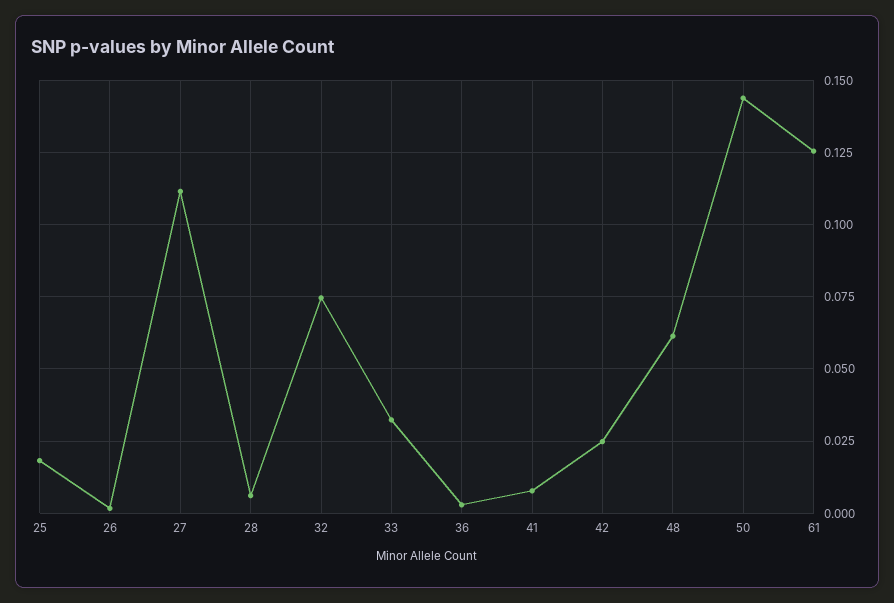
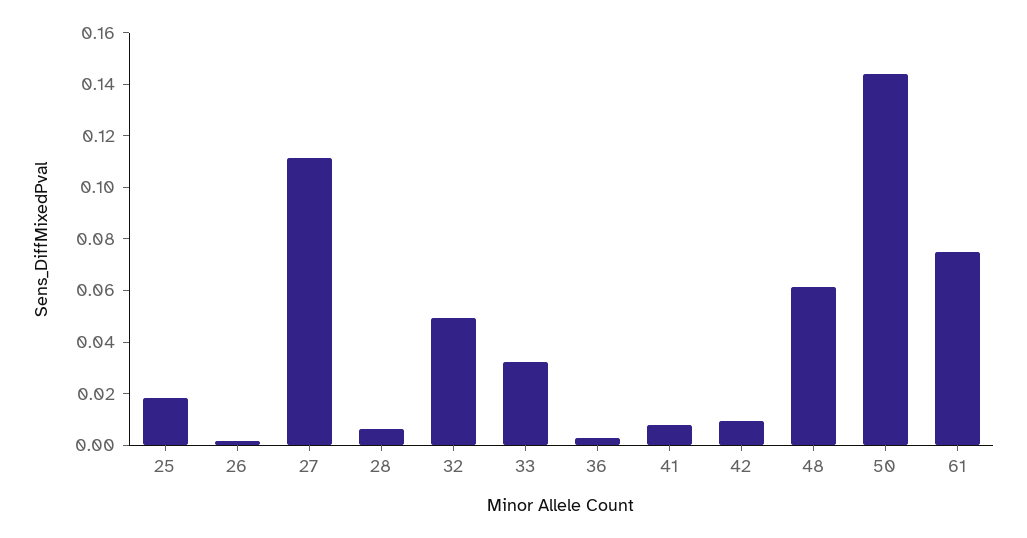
32: 0.075 -> 0.05
42: 0.025 -> 0.01
61: 0.125 -> 0.075

